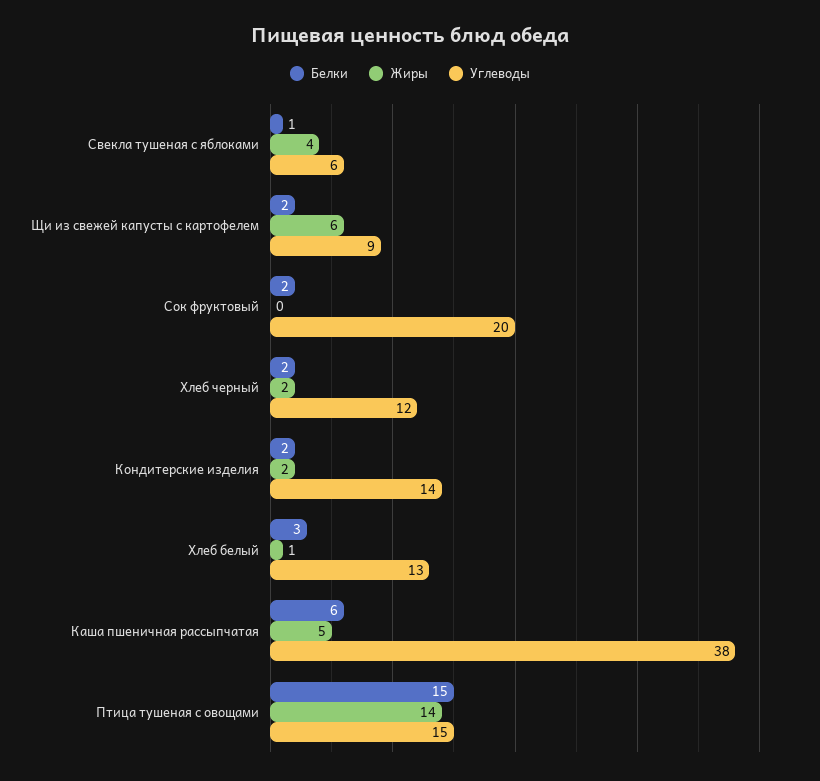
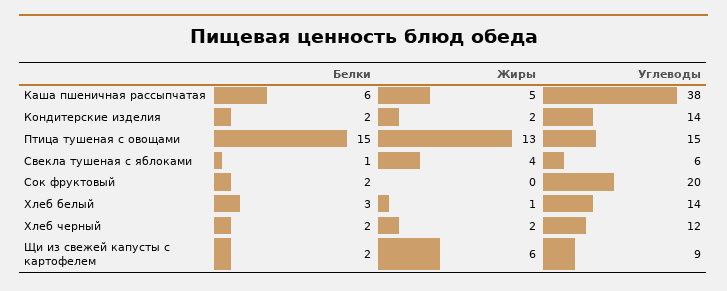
Углеводы, Хлеб белый: 13 -> 14
Жиры, Птица тушеная с овощами: 14 -> 13

